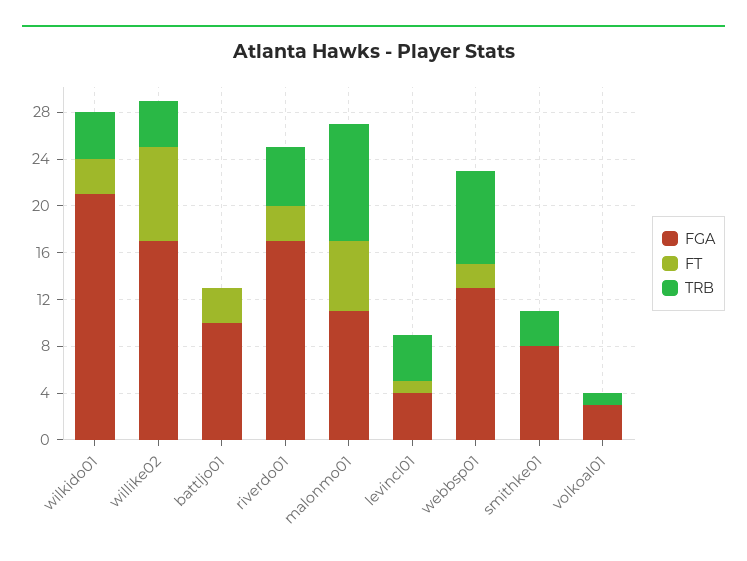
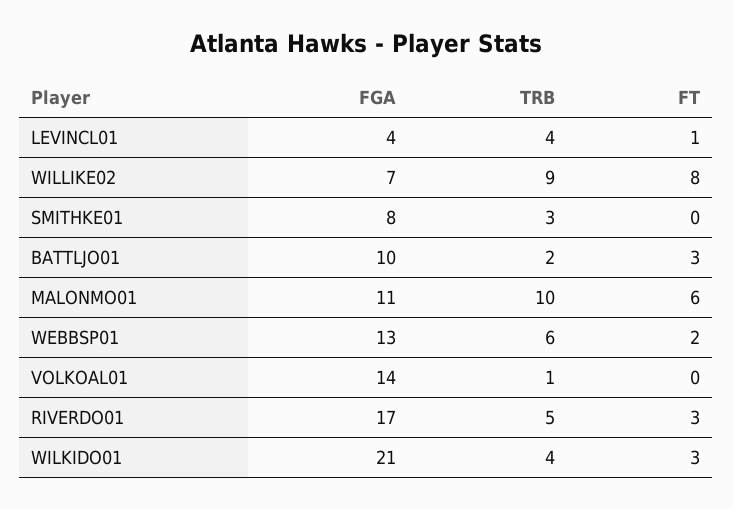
FGA, willike02: 17 -> 7
TRB, willike02: 4 -> 9
TRB, battljo01: 0 -> 2
TRB, webbsp01: 8 -> 6
FGA, volkoal01: 3 -> 14

